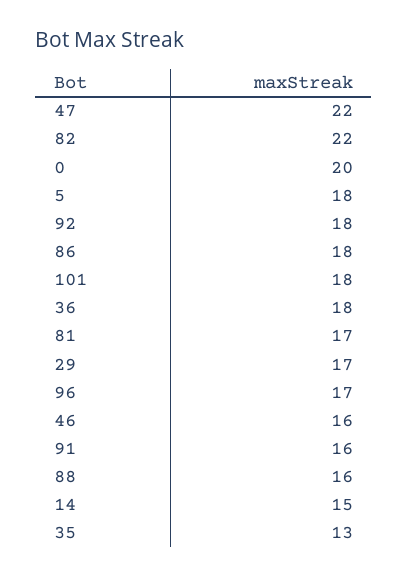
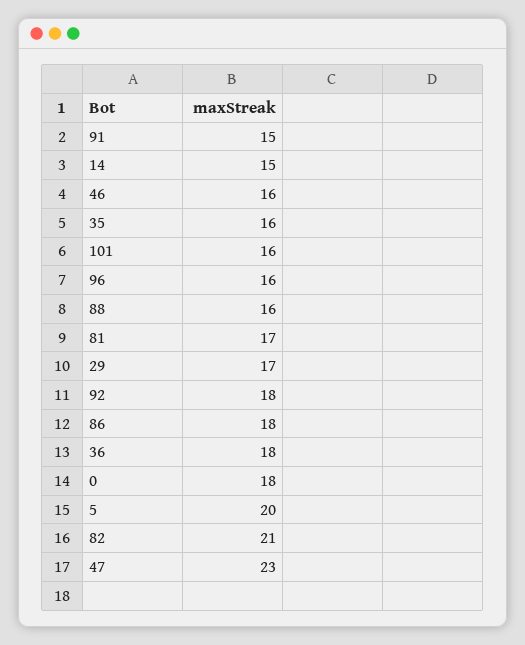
47: 22 -> 23
82: 22 -> 21
0: 20 -> 18
5: 18 -> 20
101: 18 -> 16
96: 17 -> 16
91: 16 -> 15
35: 13 -> 16

